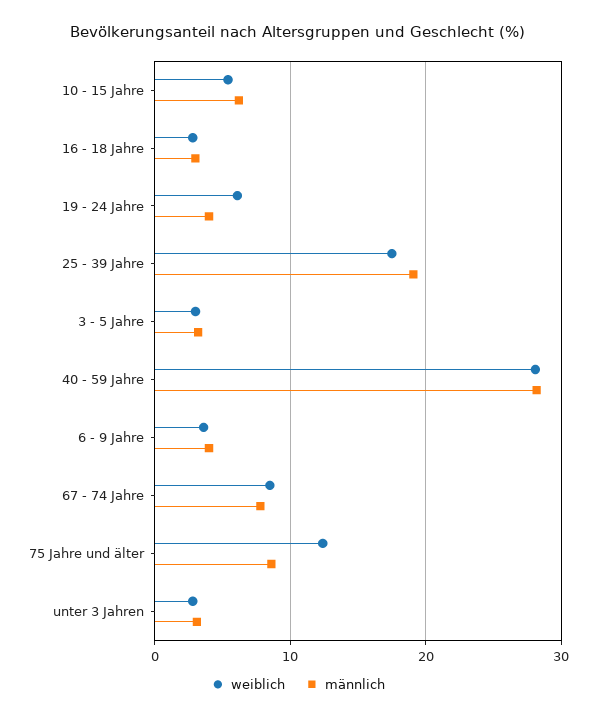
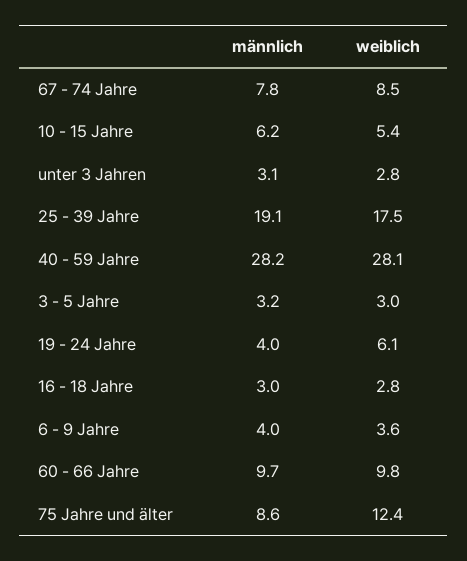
männlich, 60 - 66 Jahre: none -> 9.7
weiblich, 60 - 66 Jahre: none -> 9.8

